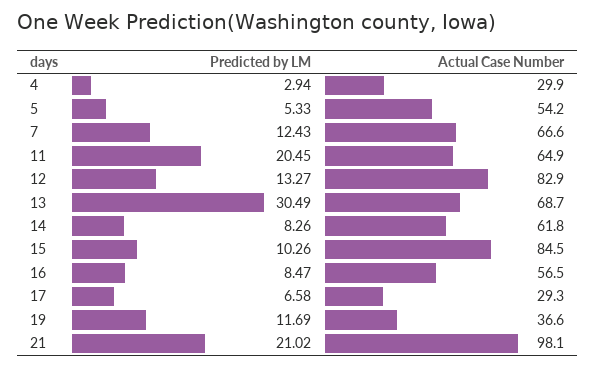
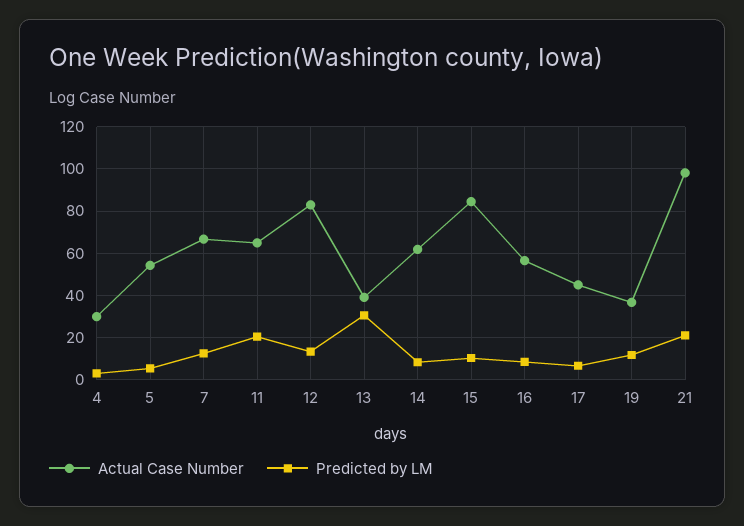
Actual Case Number, 13: 68.7 -> 40
Actual Case Number, 17: 29.3 -> 45

